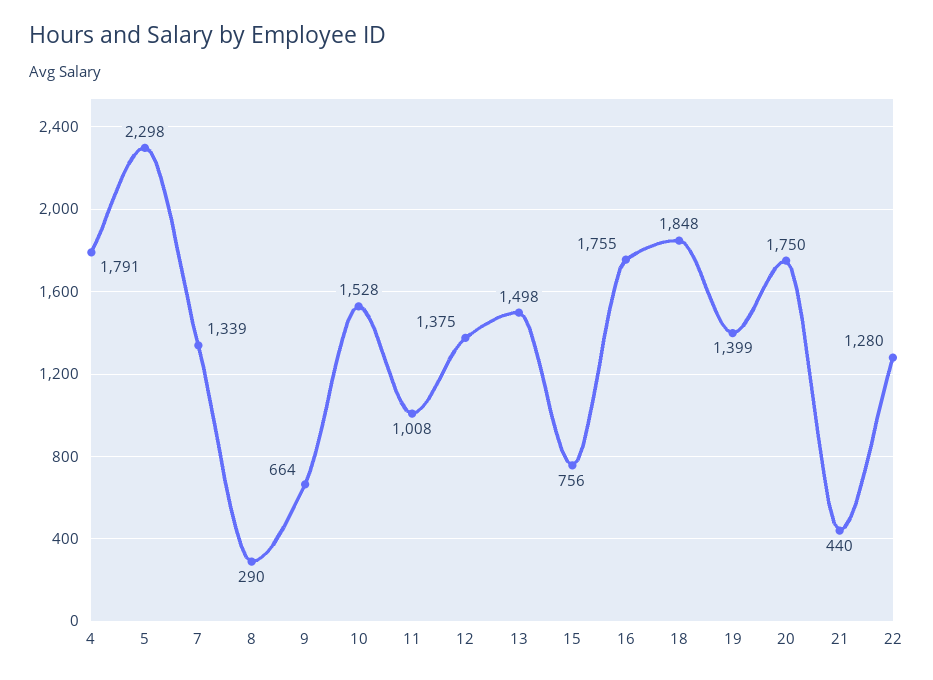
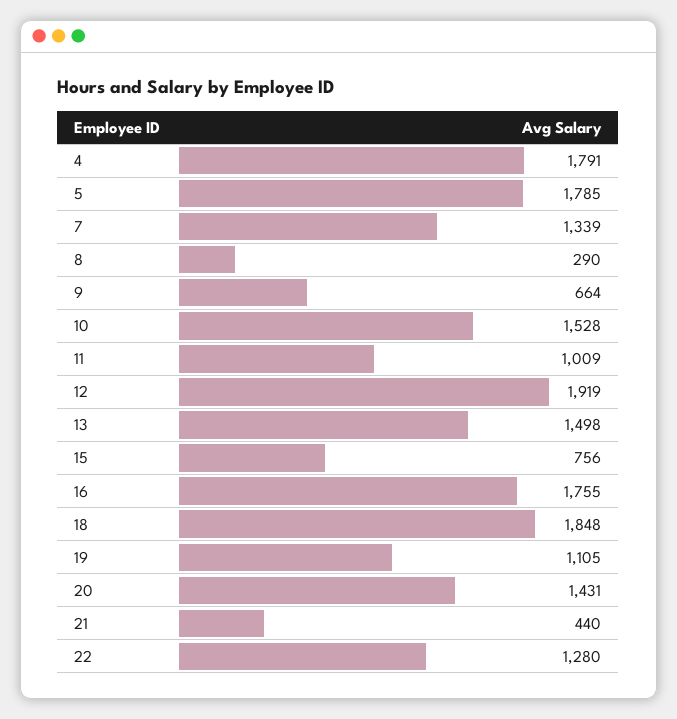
5: 2298 -> 1785
11: 1008 -> 1009
12: 1375 -> 1919
19: 1399 -> 1105
20: 1750 -> 1431

